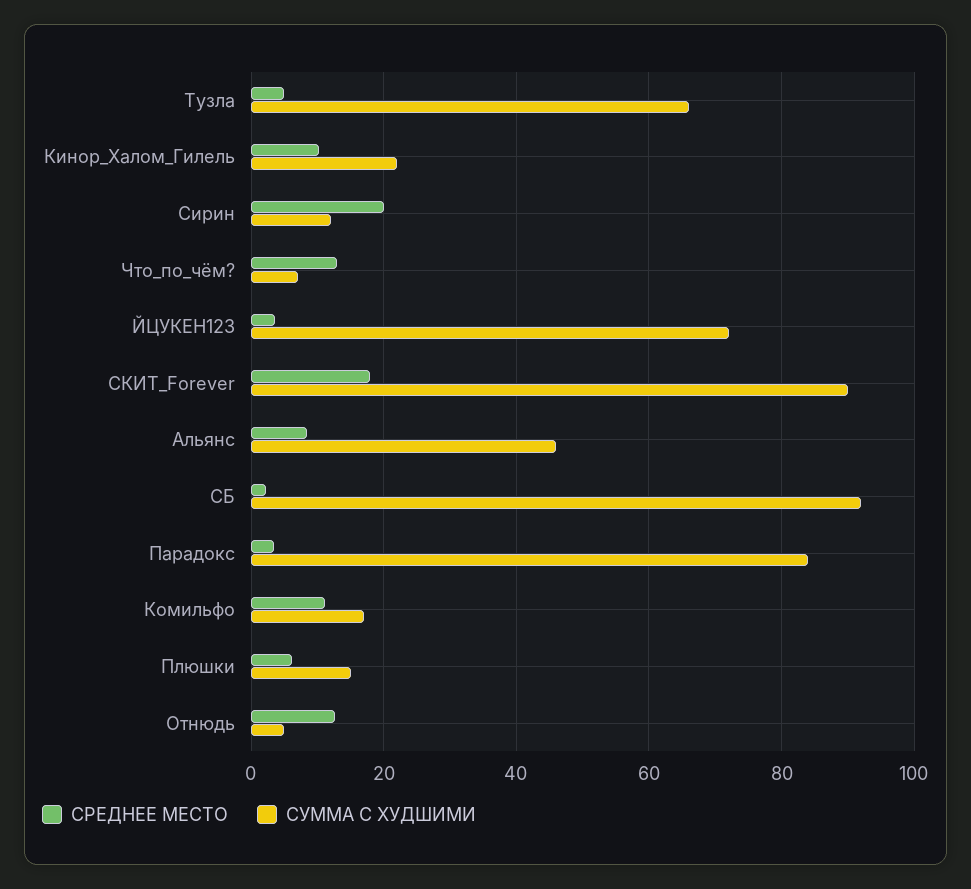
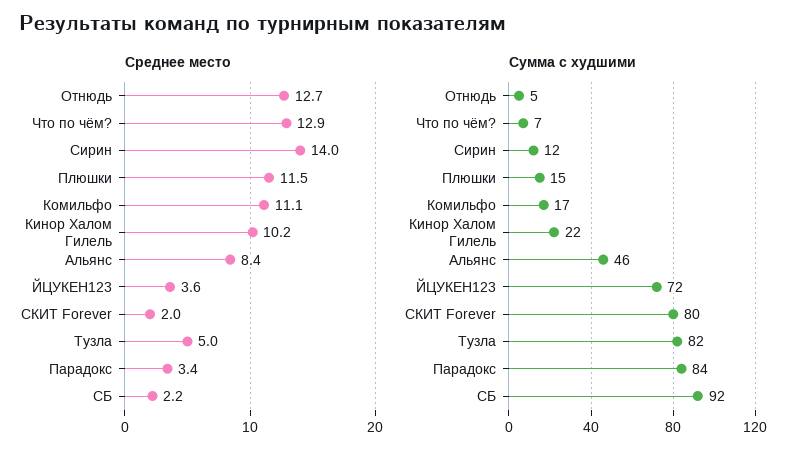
СУММА С ХУДШИМИ, Тузла: 66 -> 82
СРЕДНЕЕ МЕСТО, Сирин: 20 -> 14
СРЕДНЕЕ МЕСТО, СКИТ_Forever: 18 -> 2
СУММА С ХУДШИМИ, СКИТ_Forever: 90 -> 80
СРЕДНЕЕ МЕСТО, Плюшки: 6 -> 11.5

